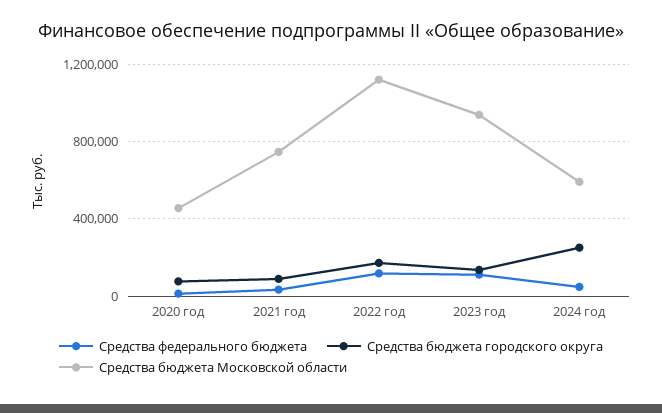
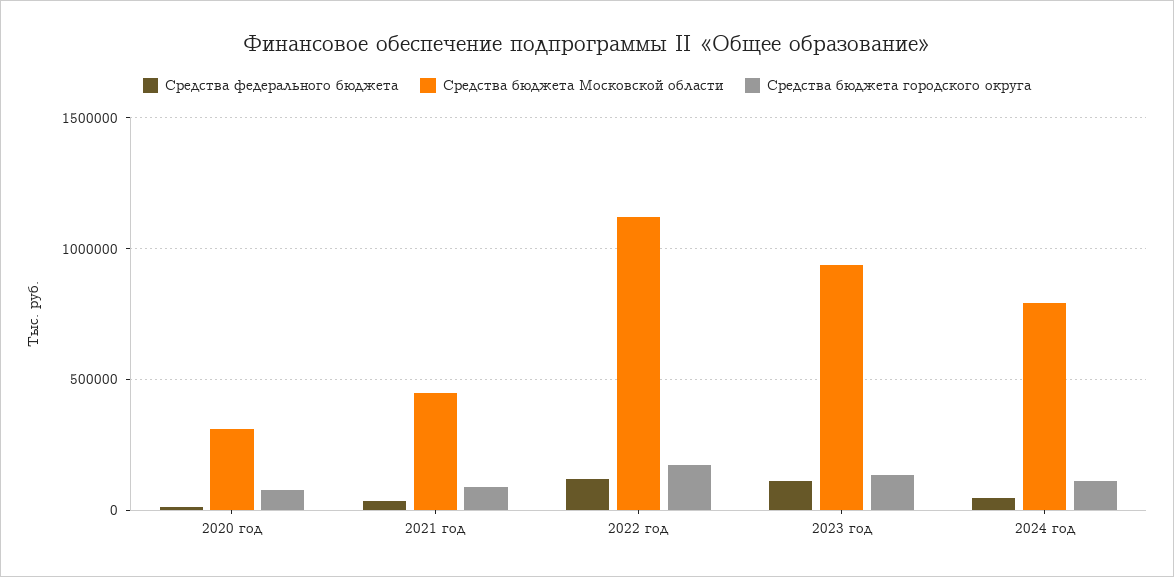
Средства бюджета Московской области, 2020 год: 450000 -> 300000
Средства бюджета Московской области, 2021 год: 750000 -> 450000
Средства бюджета городского округа, 2024 год: 250000 -> 100000
Средства бюджета Московской области, 2024 год: 600000 -> 800000

